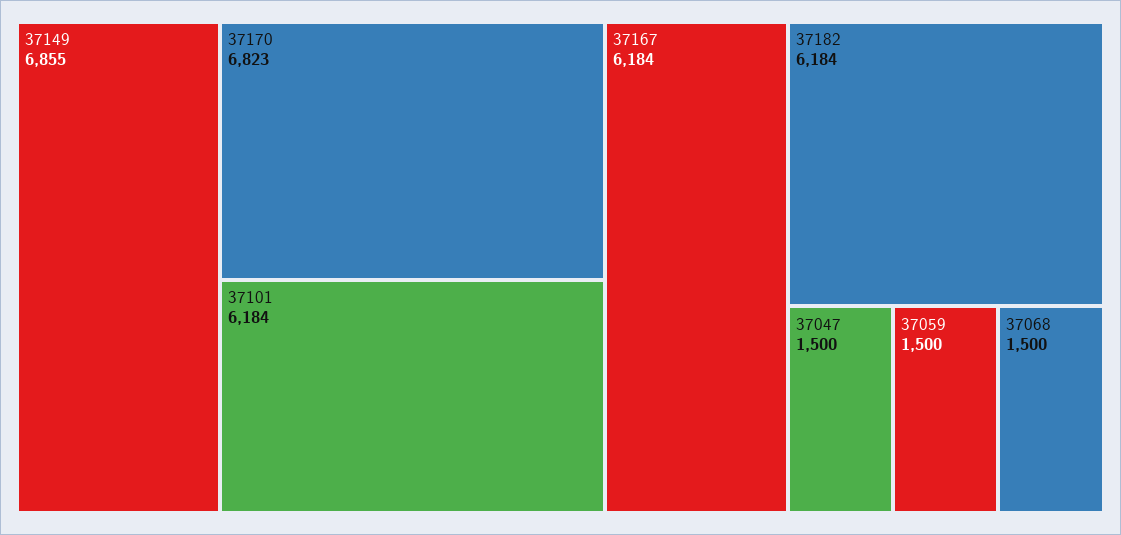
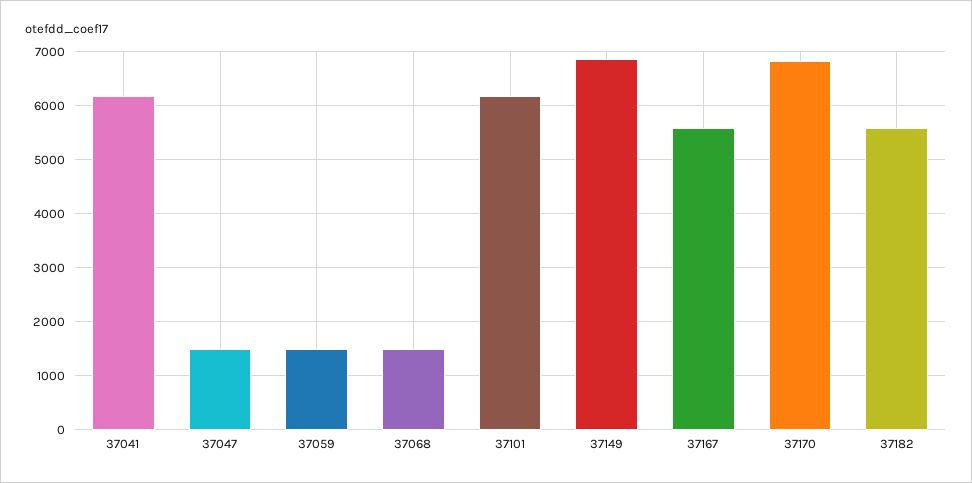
37167: 6184 -> 5600
37182: 6184 -> 5600
37041: none -> 6200

